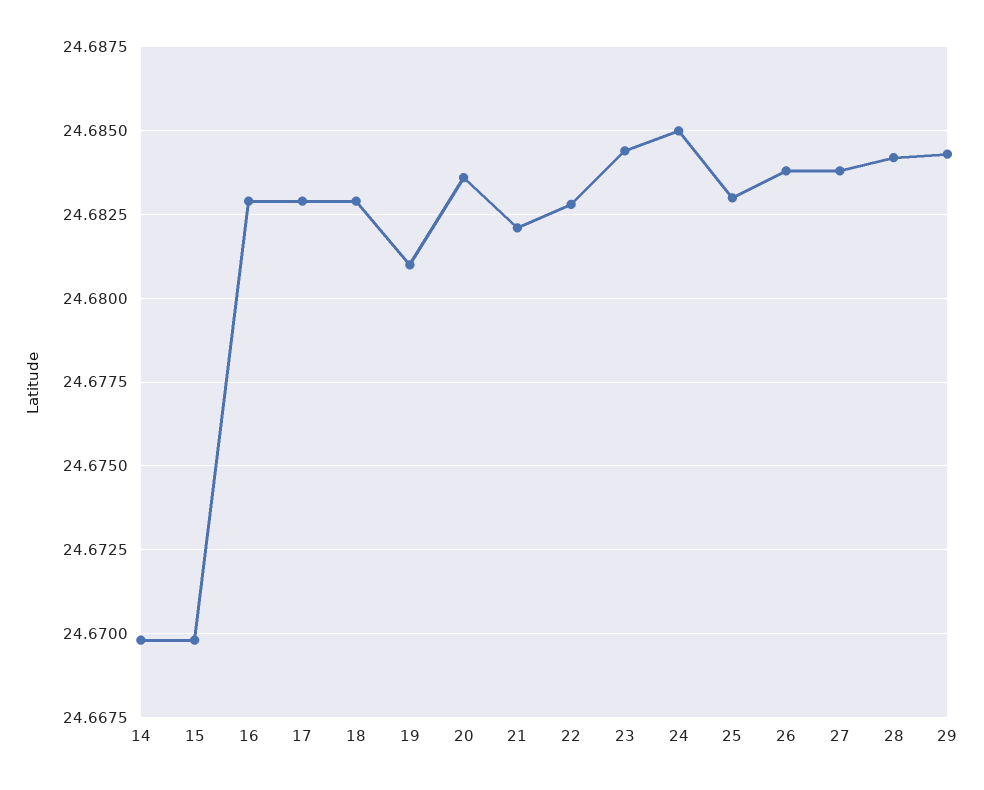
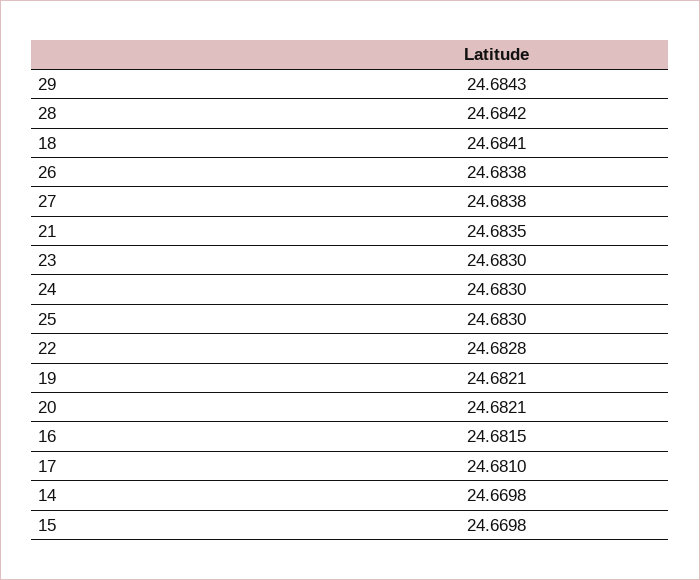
16: 24.683 -> 24.6815
17: 24.683 -> 24.681
18: 24.683 -> 24.6841
19: 24.681 -> 24.6821
20: 24.6835 -> 24.6821
21: 24.682 -> 24.6835
23: 24.6845 -> 24.683
24: 24.685 -> 24.683

